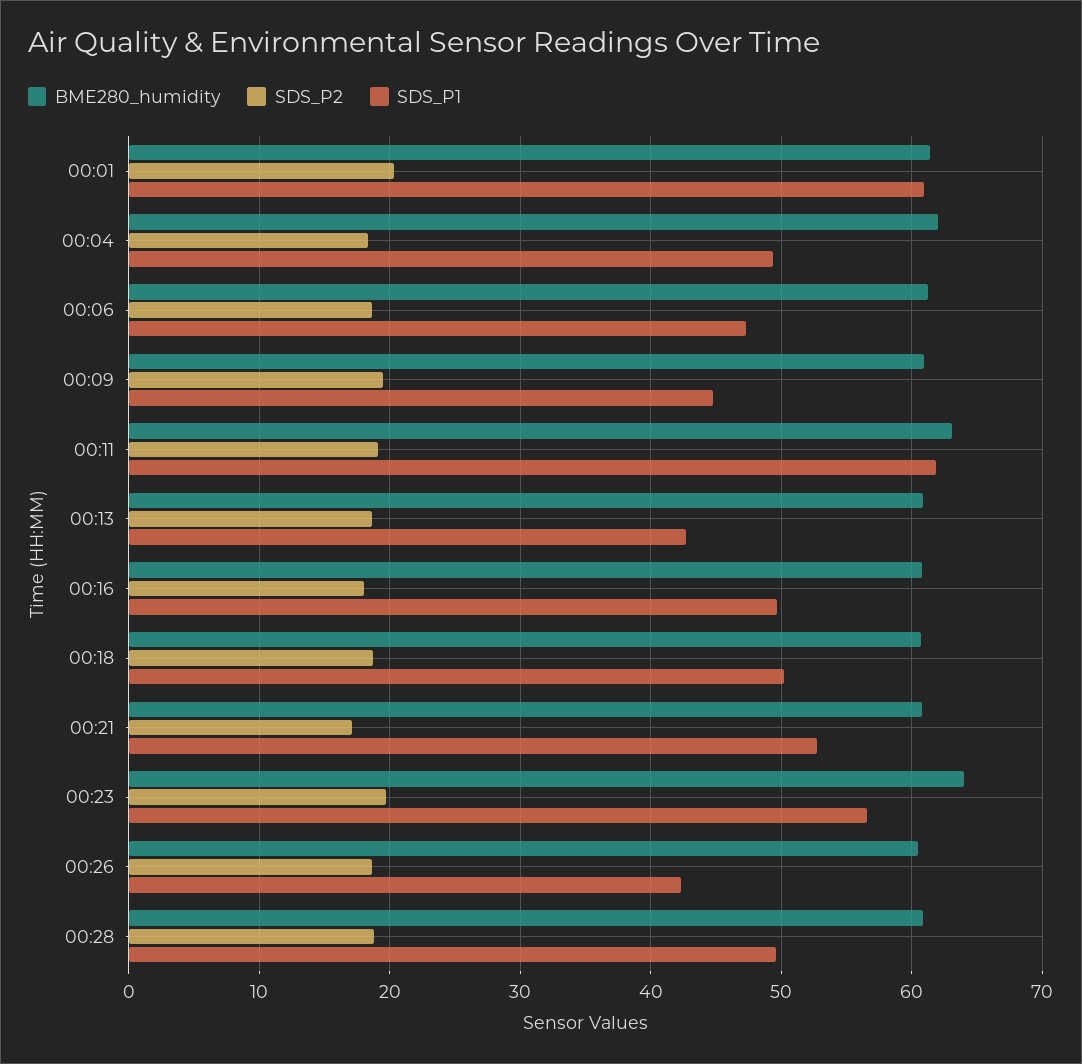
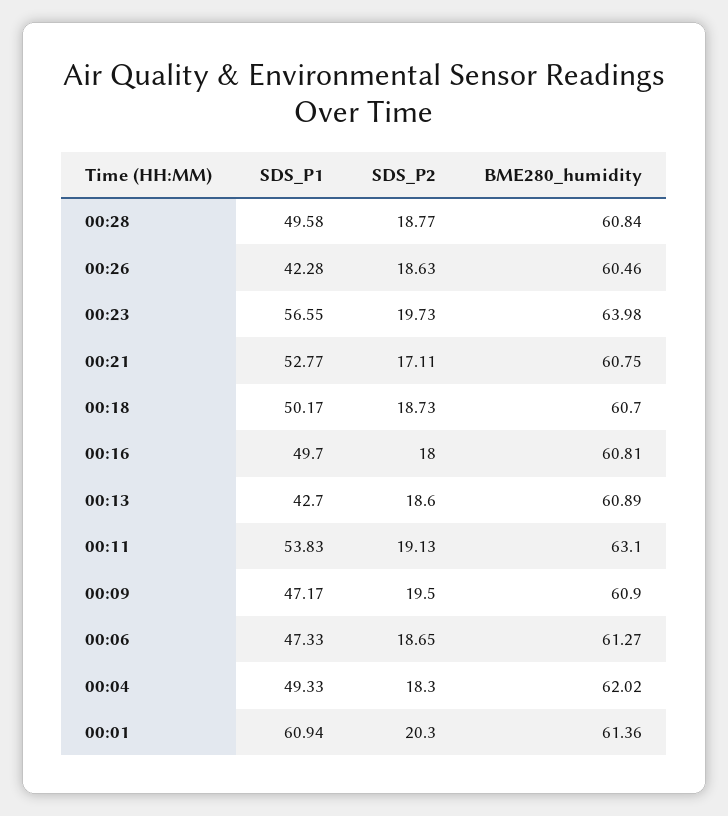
SDS_P1, 00:09: 45 -> 47.17
SDS_P1, 00:11: 62 -> 53.83

